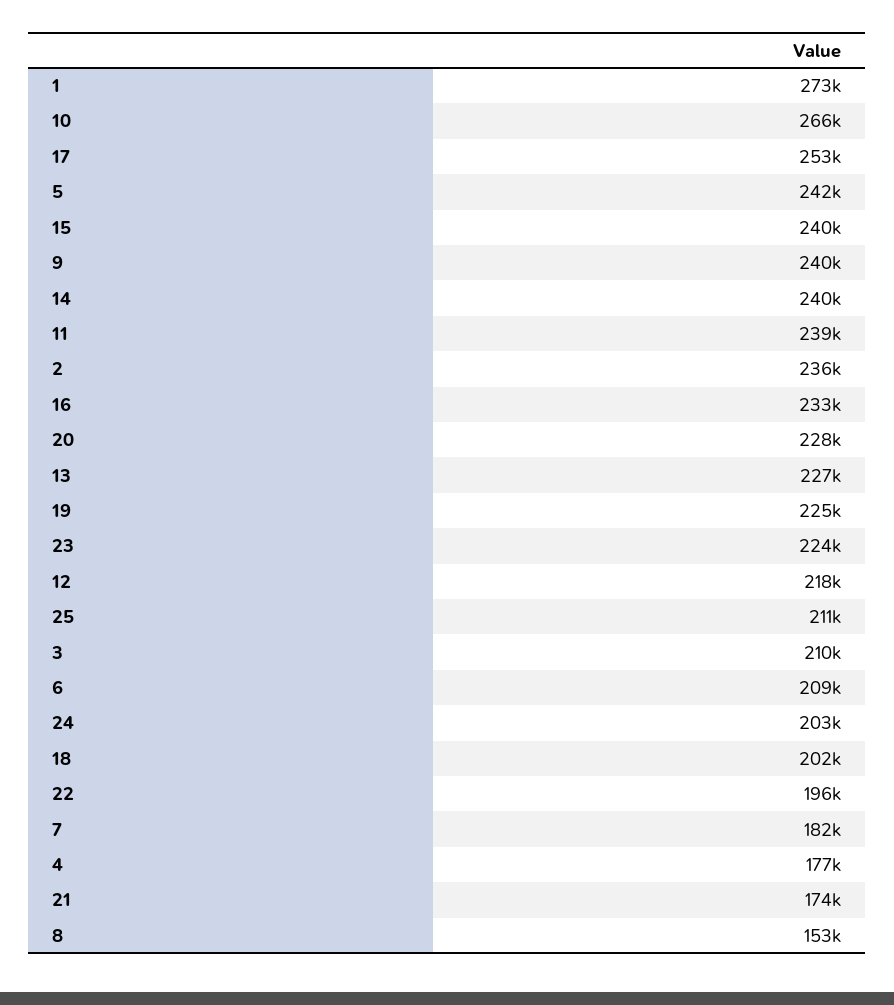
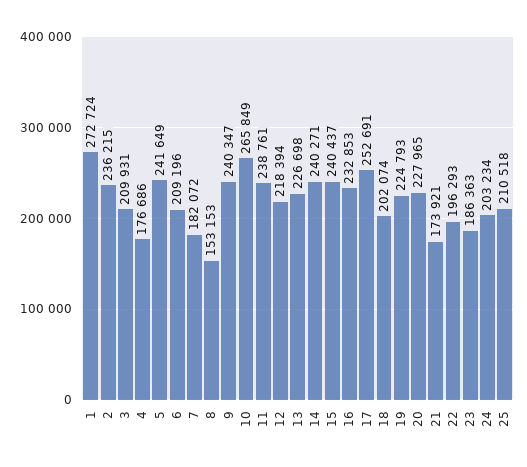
23: 224000 -> 186363

